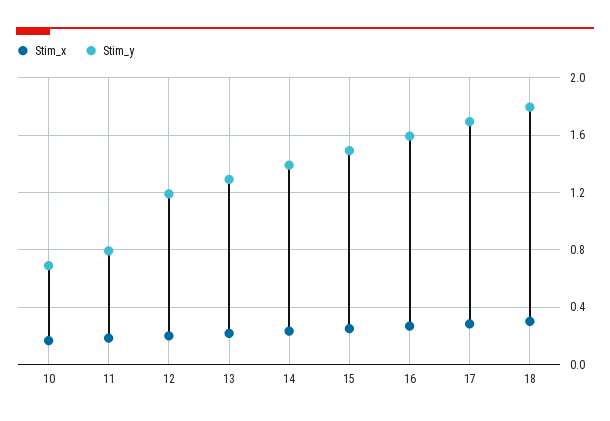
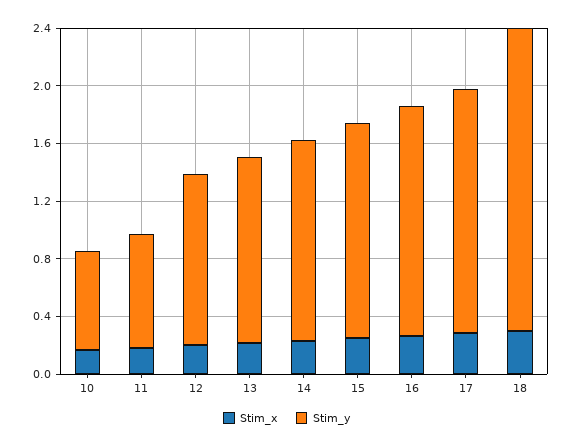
Stim_y, 18: 1.8 -> 2.1

